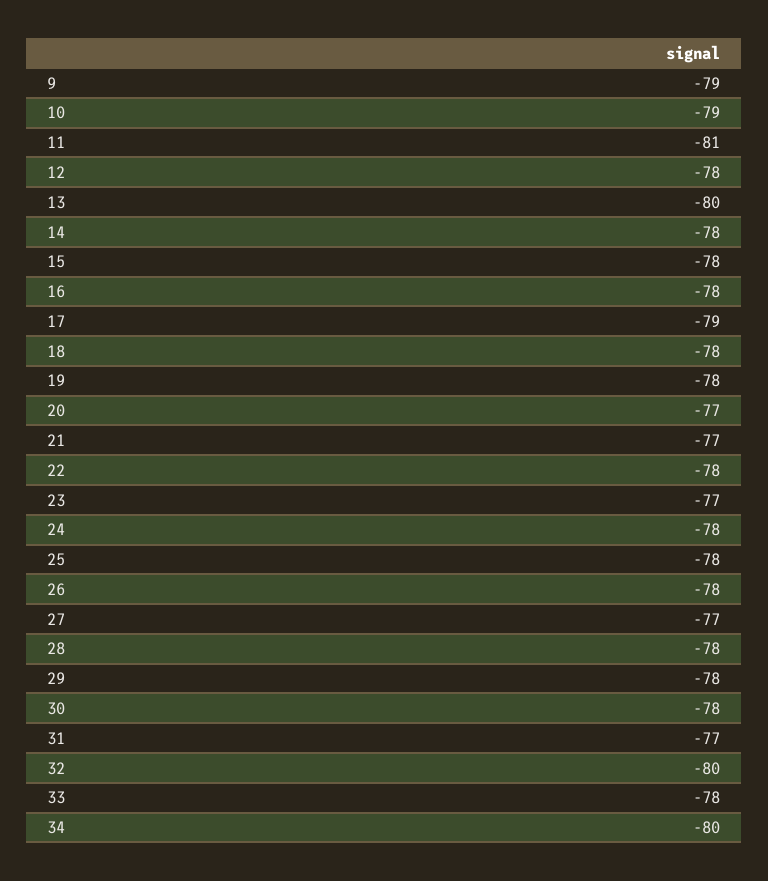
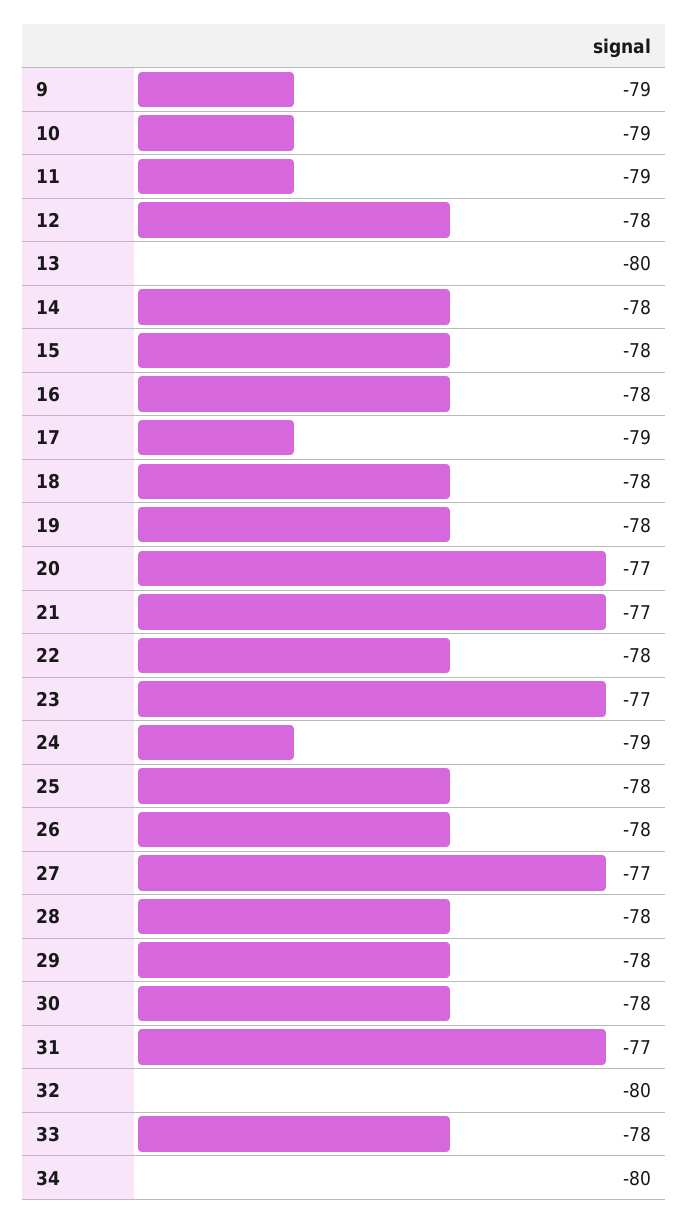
11: -81 -> -79
24: -78 -> -79

